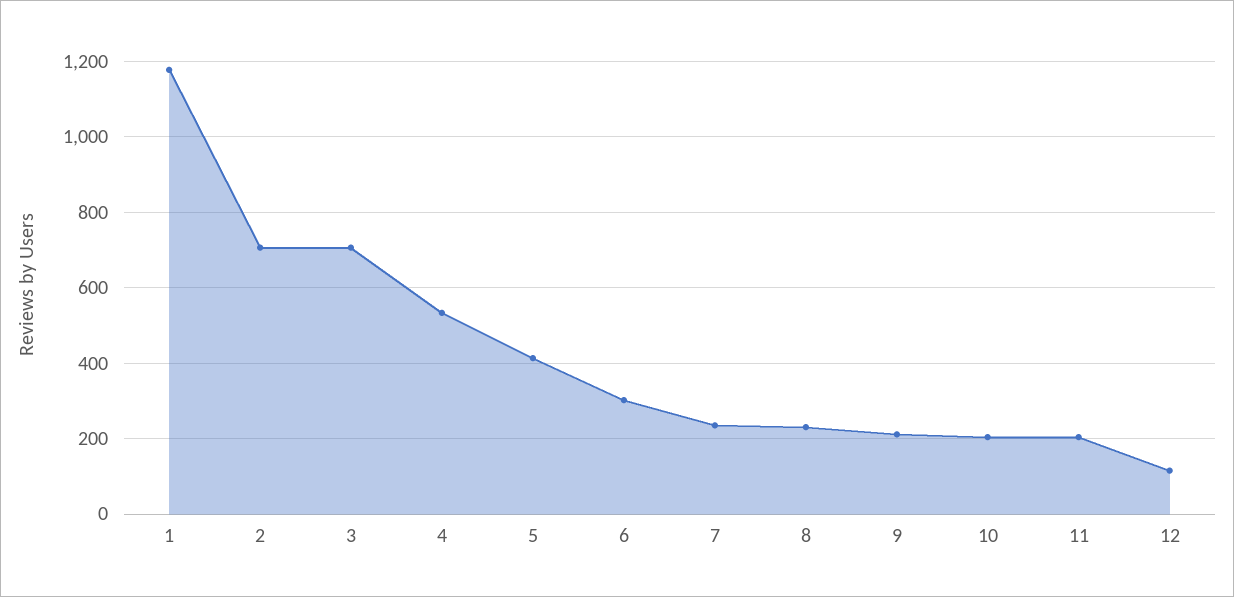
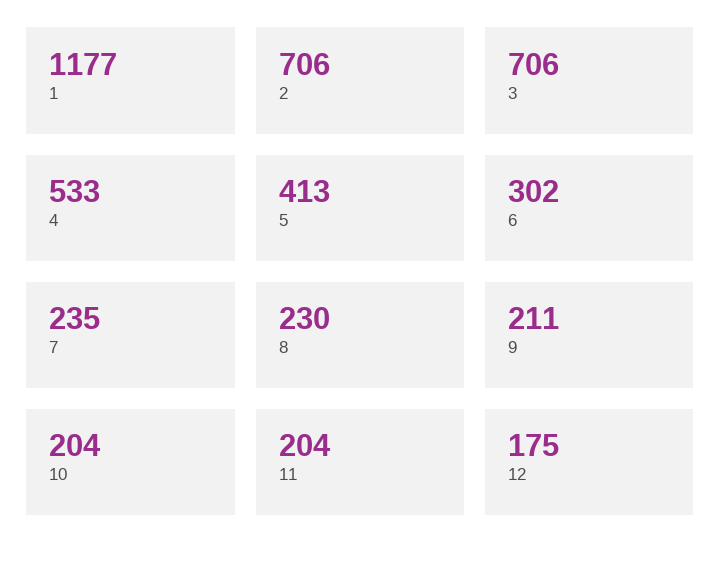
12: 120 -> 175

